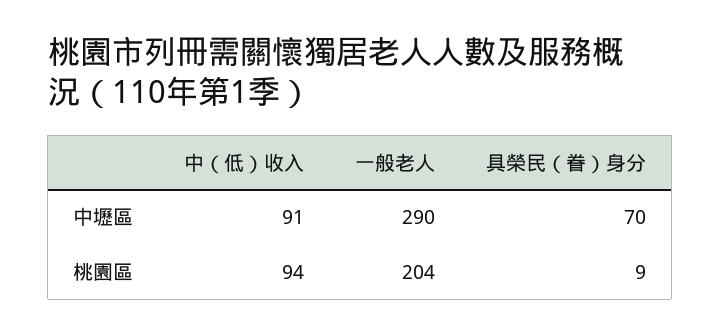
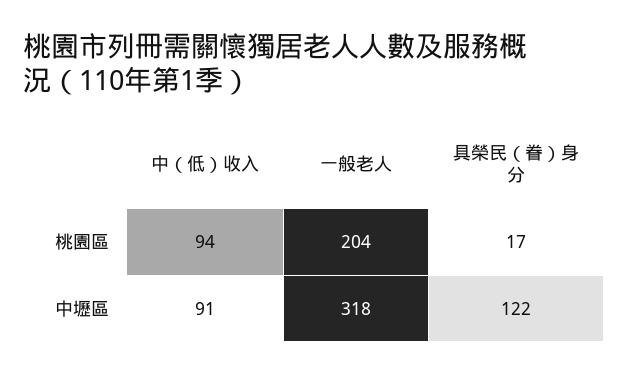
一般老人, 中壢區: 290 -> 318
具榮民（眷）身分, 中壢區: 70 -> 122
具榮民（眷）身分, 桃園區: 9 -> 17

